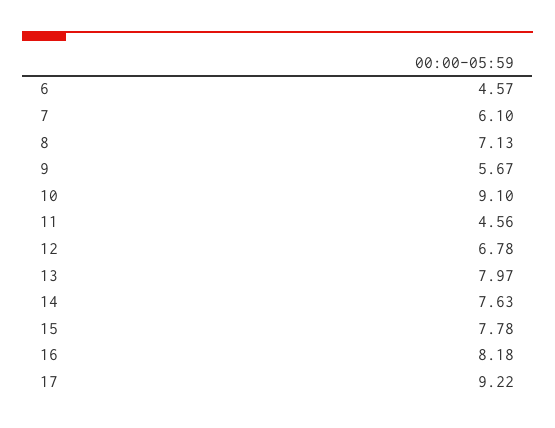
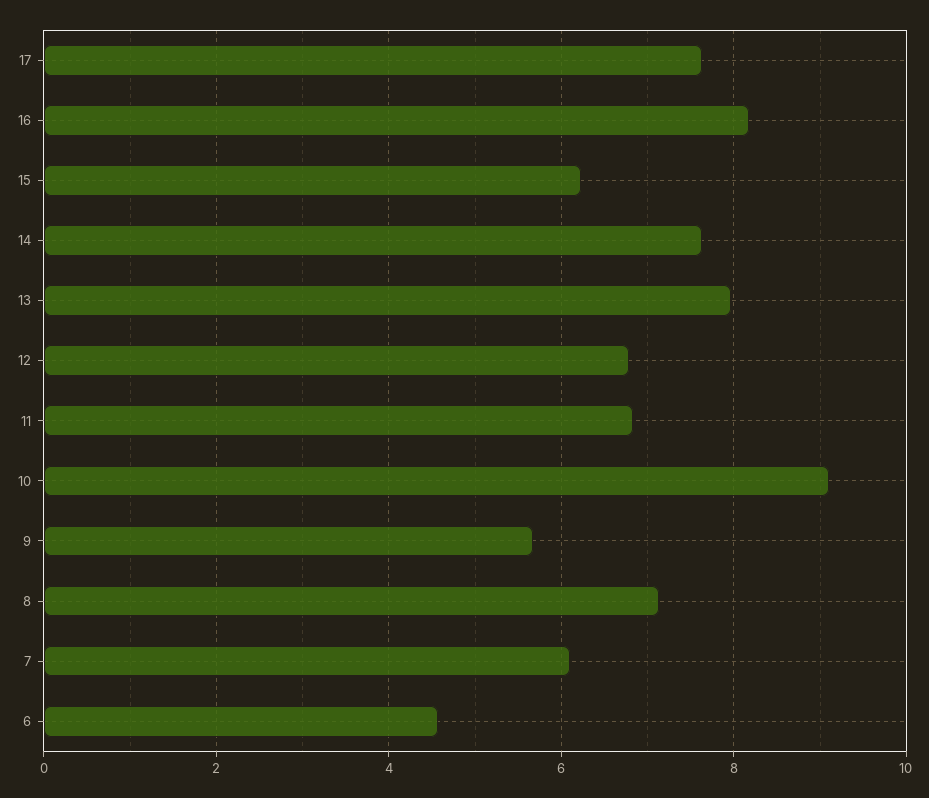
11: 4.56 -> 6.8
15: 7.78 -> 6.2
17: 9.22 -> 7.6

